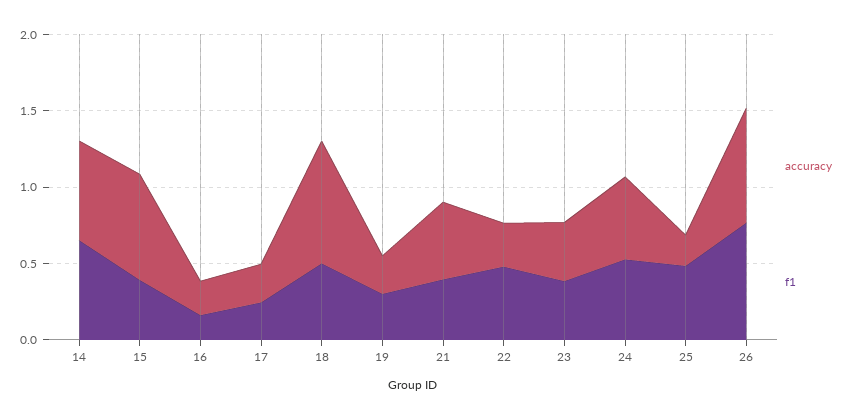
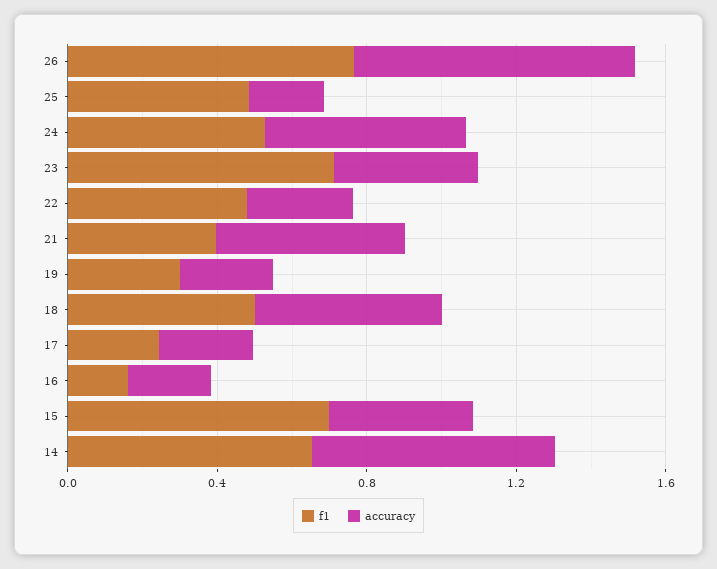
accuracy, 15: 0.7 -> 0.4
f1, 15: 0.4 -> 0.7
accuracy, 18: 0.8 -> 0.5
f1, 23: 0.4 -> 0.7

